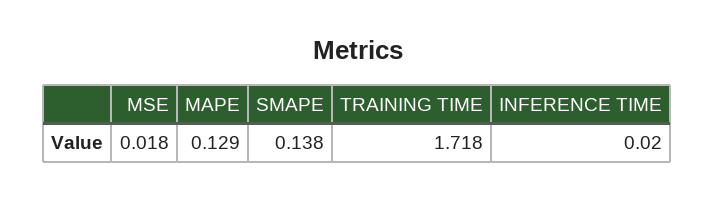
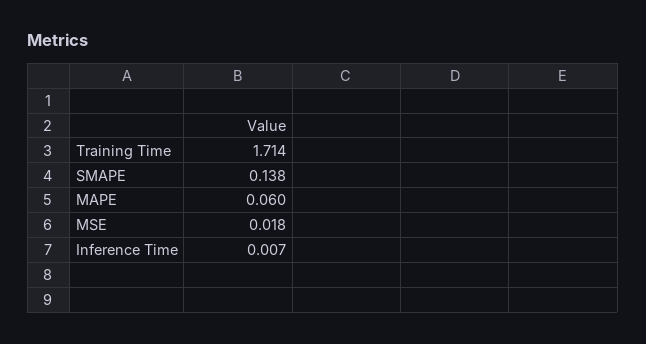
MAPE: 0.129 -> 0.06
TRAINING TIME: 1.718 -> 1.714
INFERENCE TIME: 0.02 -> 0.007

